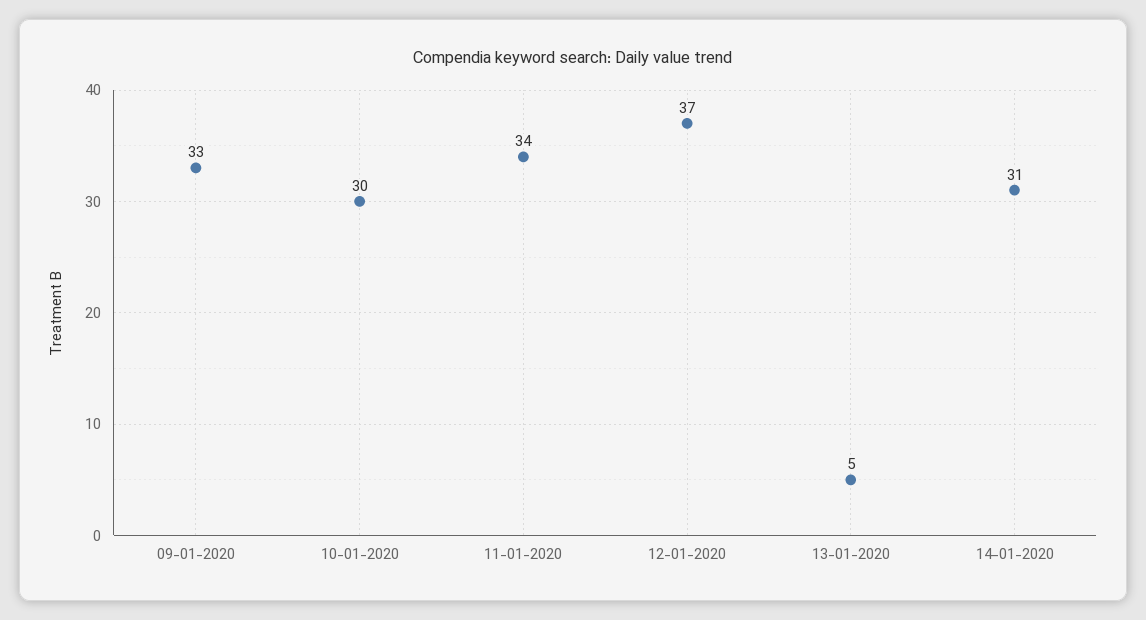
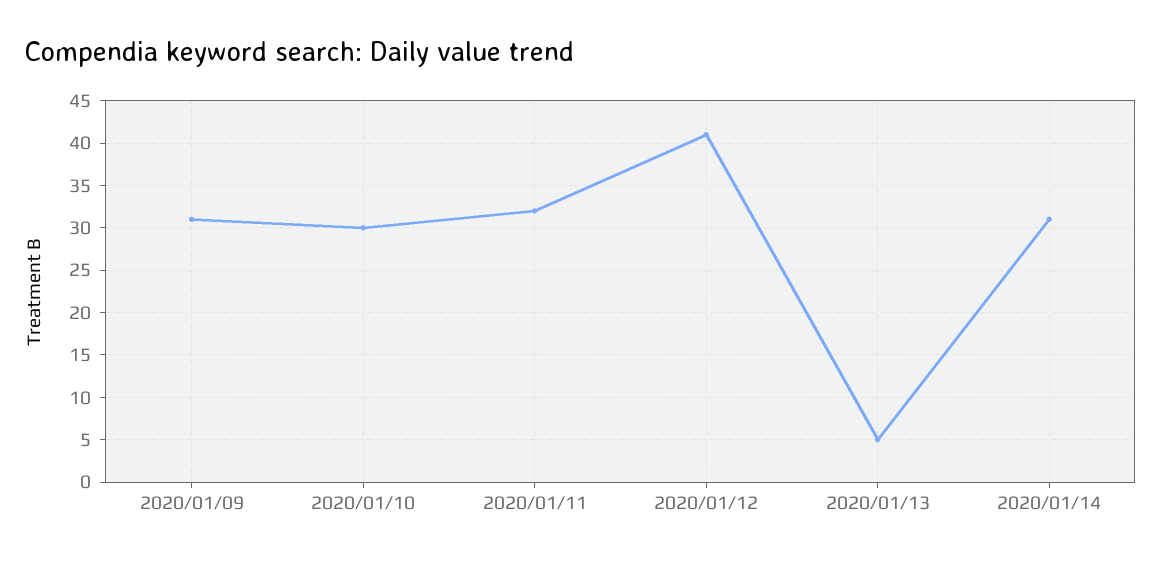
09-01-2020: 33 -> 31
11-01-2020: 34 -> 32
12-01-2020: 37 -> 41

